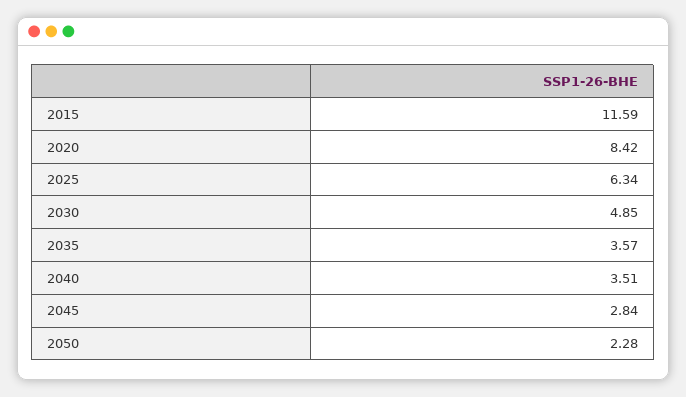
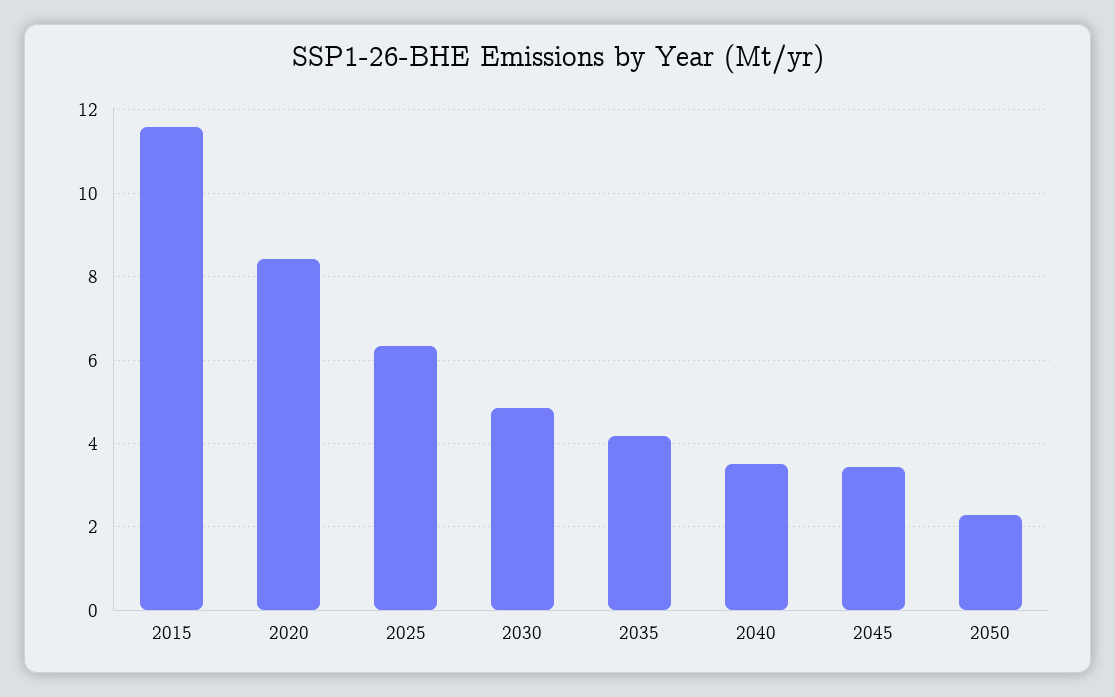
2035: 3.57 -> 4.2
2045: 2.84 -> 3.4

